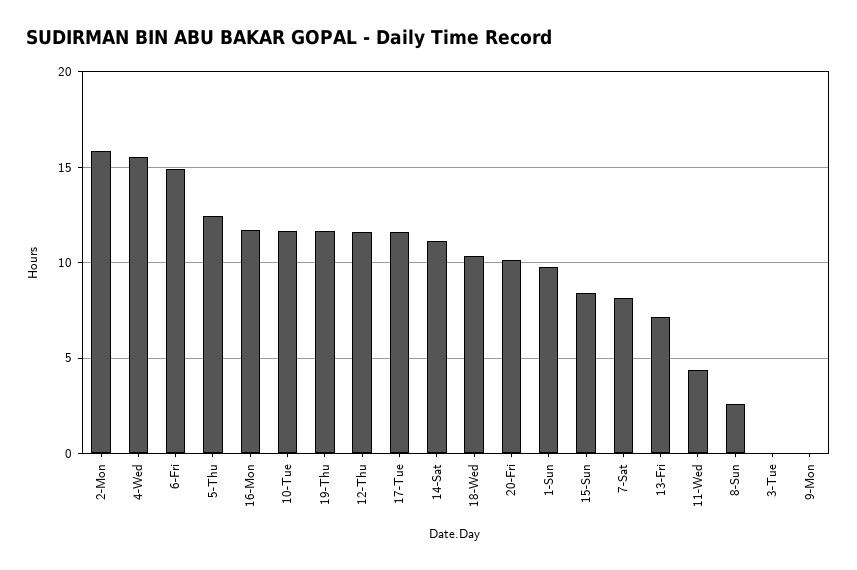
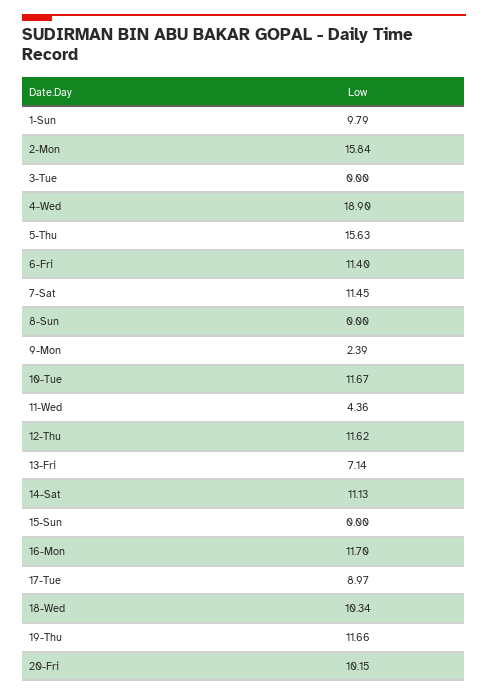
4-Wed: 15.5 -> 18.9
6-Fri: 15 -> 11.4
5-Thu: 12.5 -> 15.63
17-Tue: 11.5 -> 8.97
15-Sun: 8.5 -> 0
7-Sat: 8 -> 11.45
8-Sun: 2.5 -> 0
9-Mon: 0 -> 2.39

